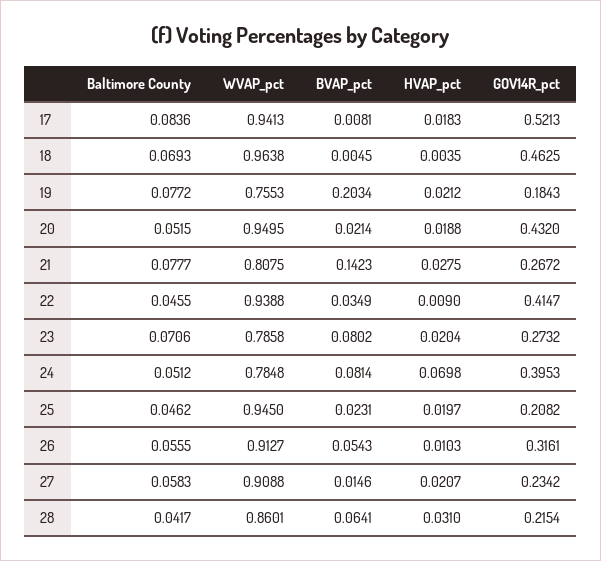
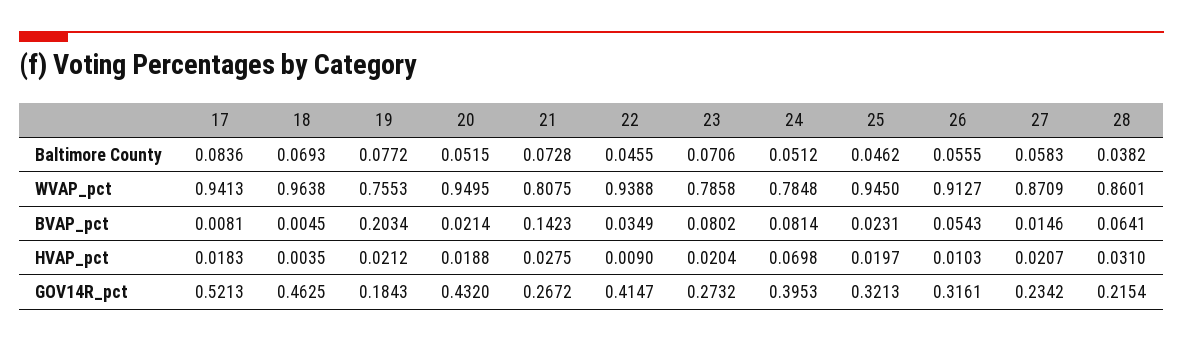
Baltimore County, 21: 0.0777 -> 0.0728
GOV14R_pct, 25: 0.2082 -> 0.3213
WVAP_pct, 27: 0.9088 -> 0.8709
Baltimore County, 28: 0.0417 -> 0.0382

